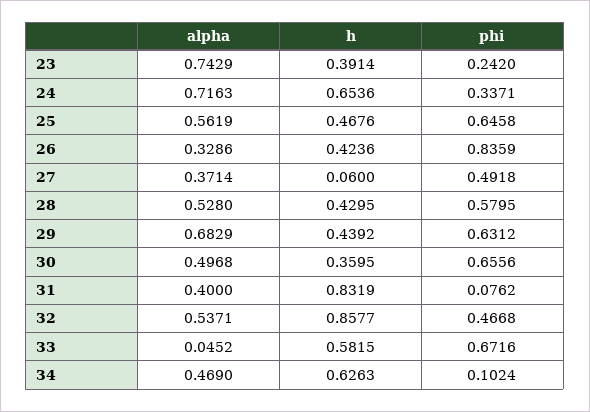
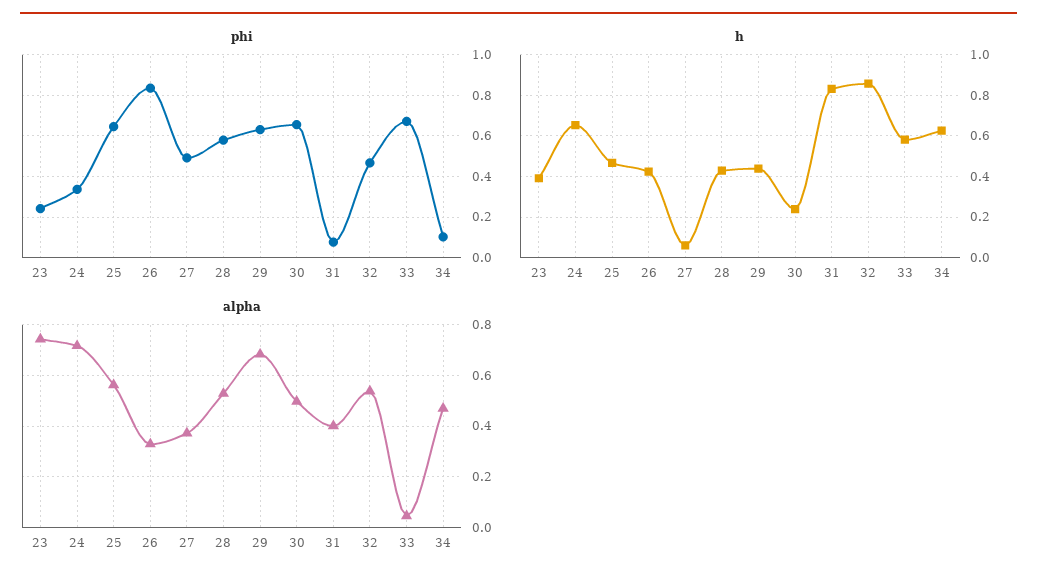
h, 30: 0.3595 -> 0.25

